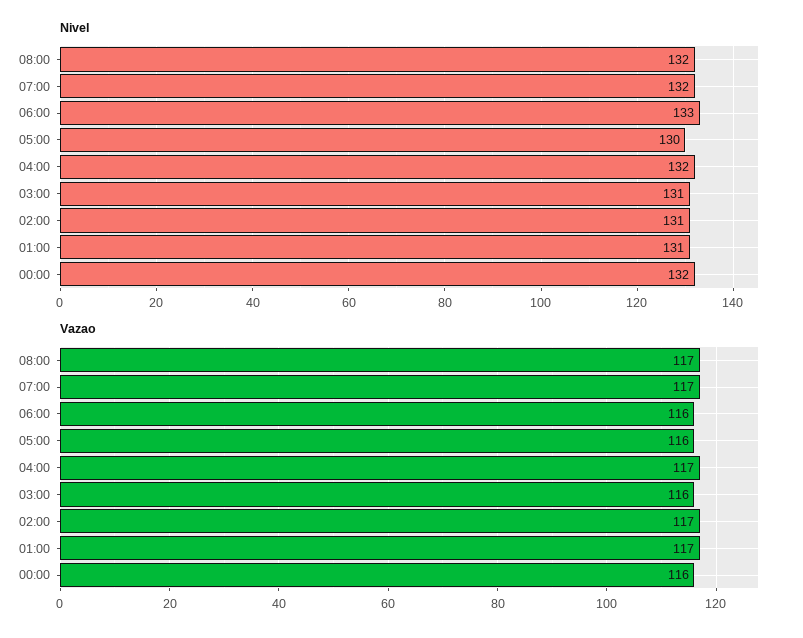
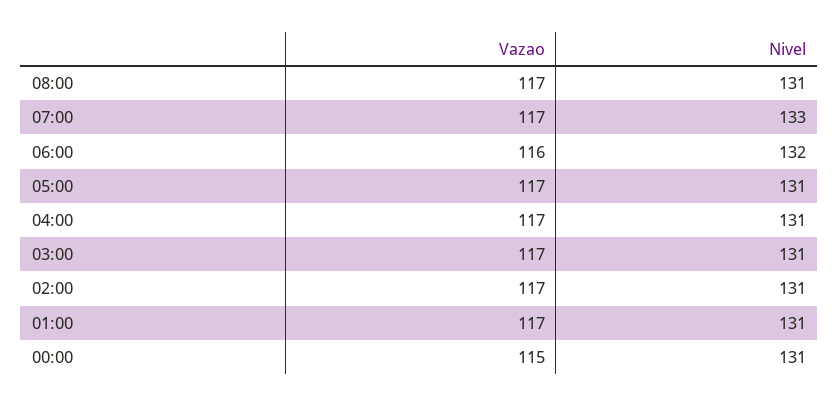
Nivel, 08:00: 132 -> 131
Nivel, 07:00: 132 -> 133
Nivel, 06:00: 133 -> 132
Nivel, 05:00: 130 -> 131
Nivel, 04:00: 132 -> 131
Nivel, 00:00: 132 -> 131
Vazao, 05:00: 116 -> 117
Vazao, 03:00: 116 -> 117
Vazao, 00:00: 116 -> 115

